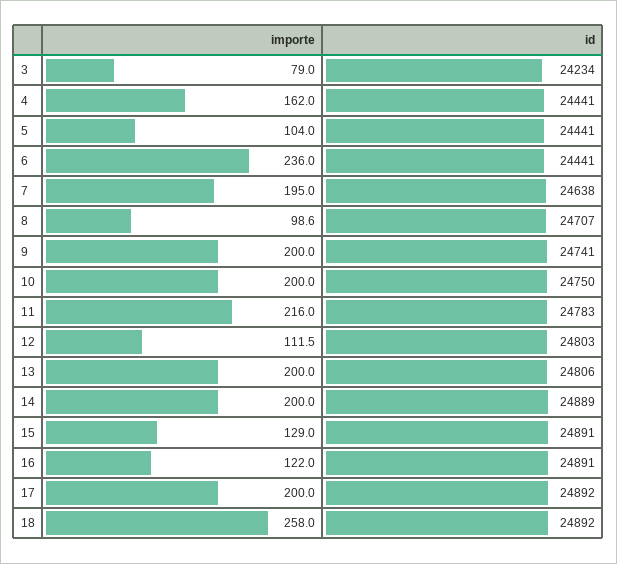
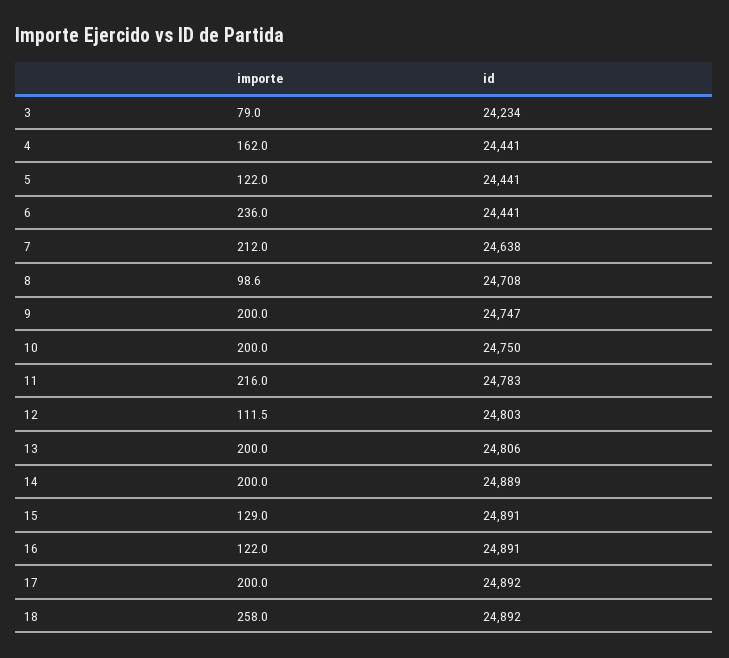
importe, 5: 104 -> 122
importe, 7: 195 -> 212
id, 8: 24707 -> 24708
id, 9: 24741 -> 24747

